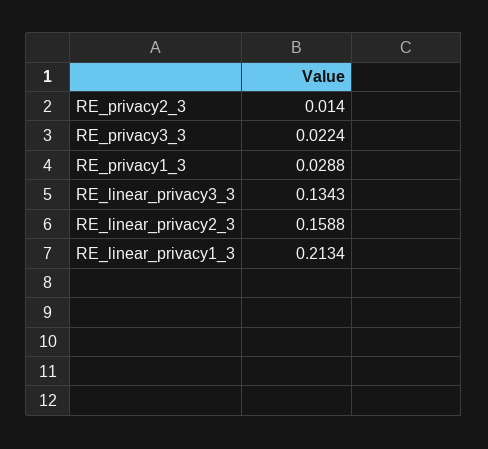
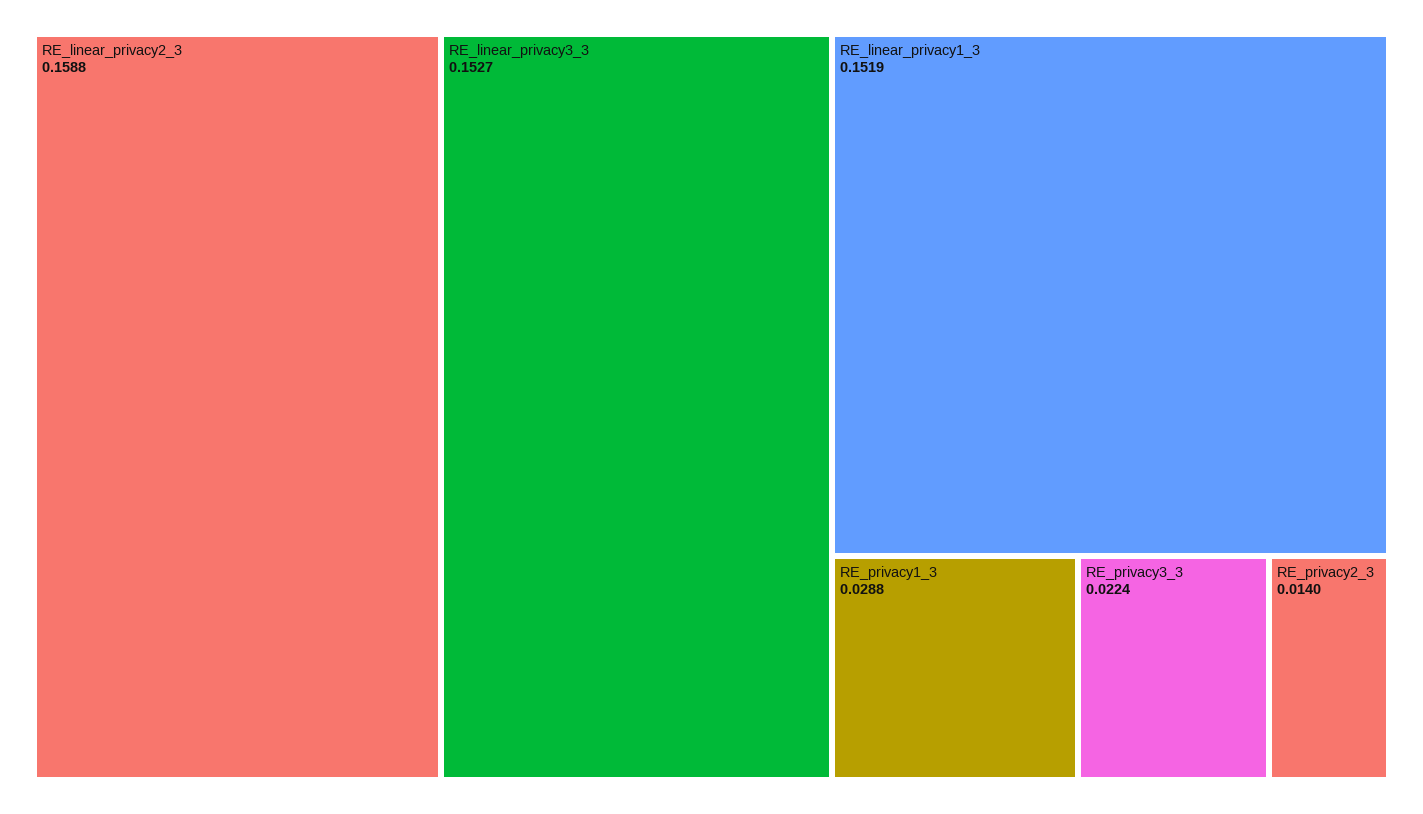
RE_linear_privacy3_3: 0.1343 -> 0.1527
RE_linear_privacy1_3: 0.2134 -> 0.1519

